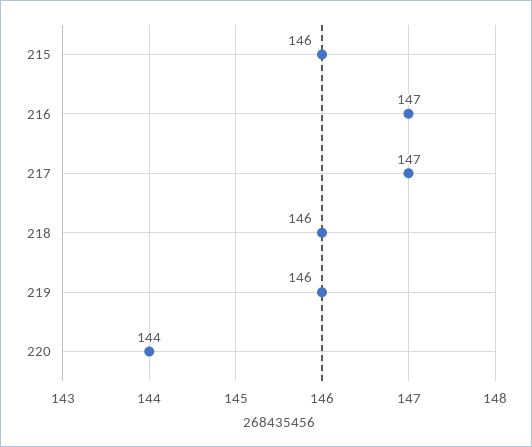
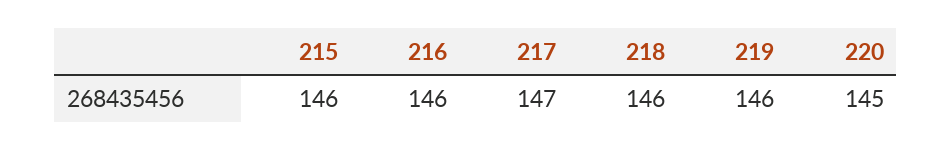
216: 147 -> 146
220: 144 -> 145

